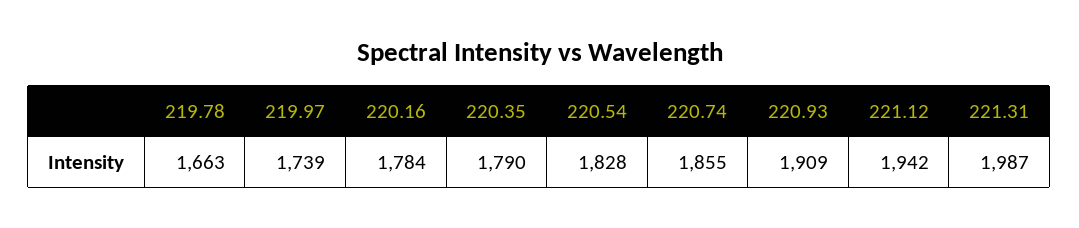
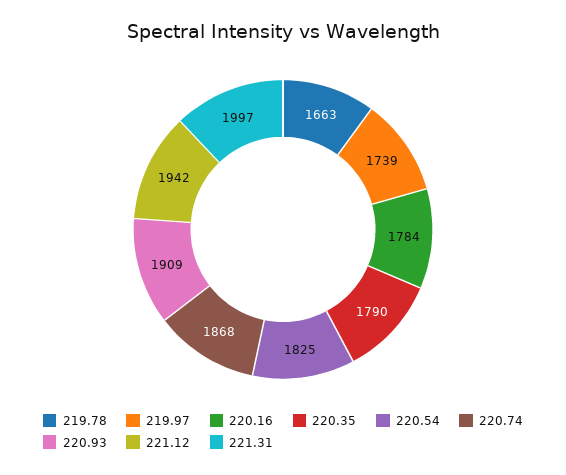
220.54: 1828 -> 1825
220.74: 1855 -> 1868
221.31: 1987 -> 1997

